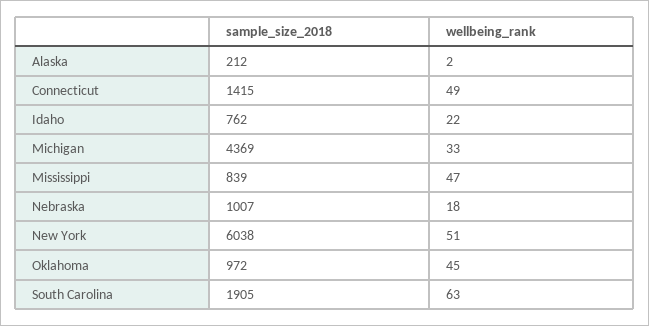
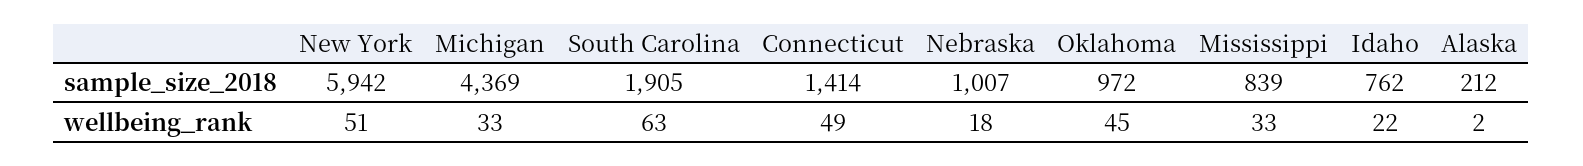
sample_size_2018, Connecticut: 1415 -> 1414
wellbeing_rank, Mississippi: 47 -> 33
sample_size_2018, New York: 6038 -> 5942

